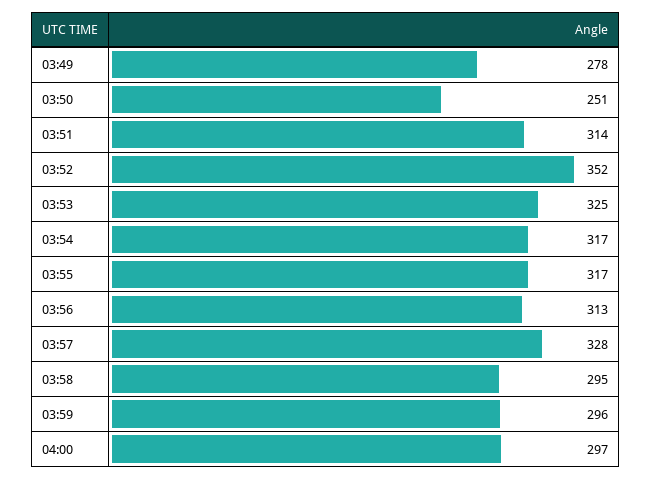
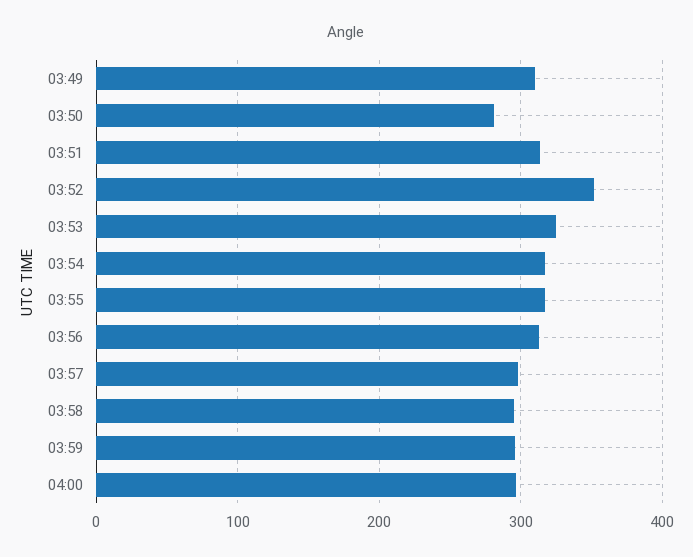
03:49: 278 -> 310
03:50: 251 -> 280
03:57: 328 -> 300

